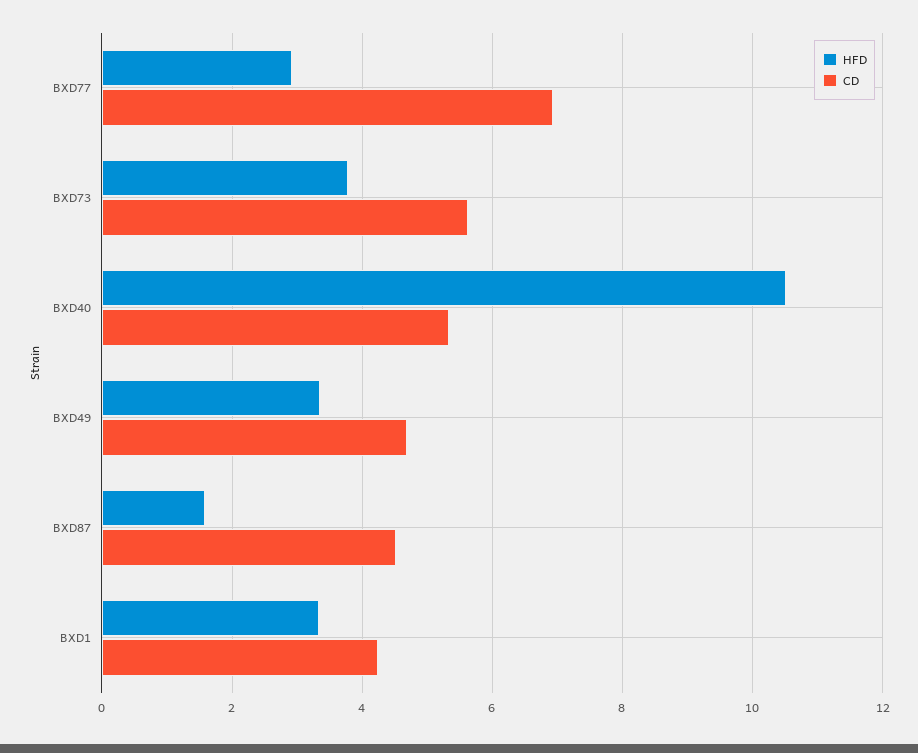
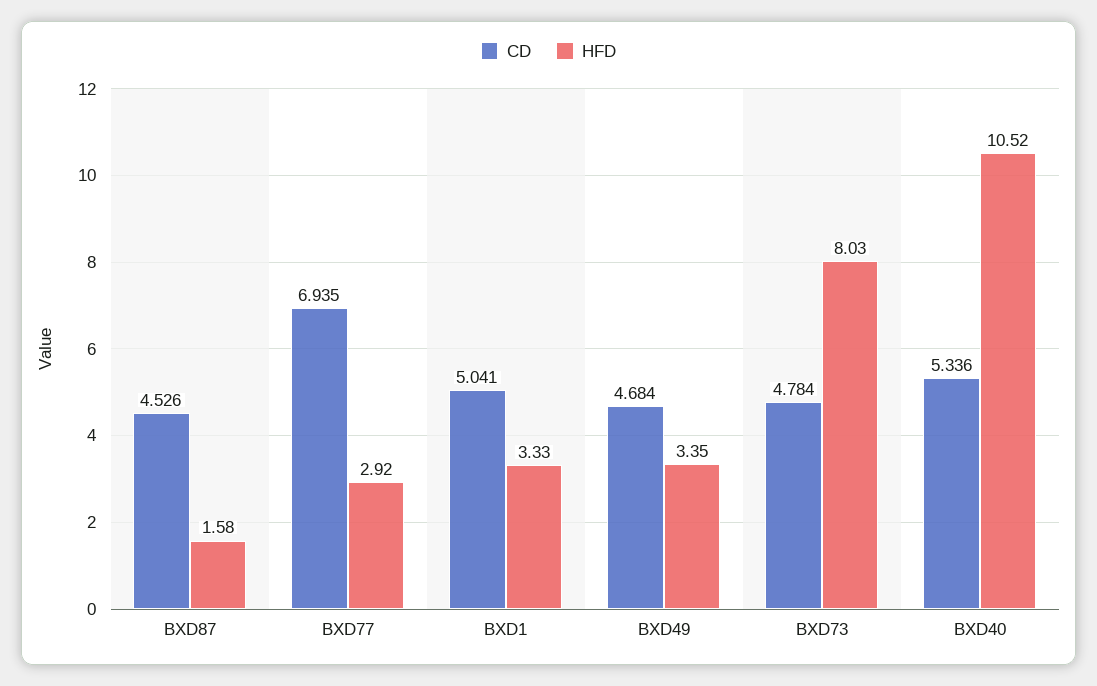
HFD, BXD73: 3.8 -> 8.03
CD, BXD73: 5.6 -> 4.784
CD, BXD1: 4.2 -> 5.041

